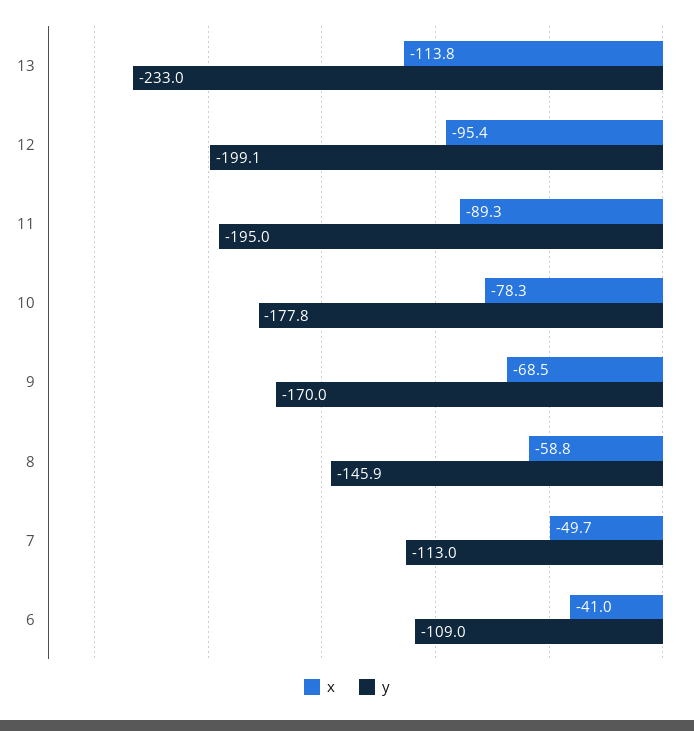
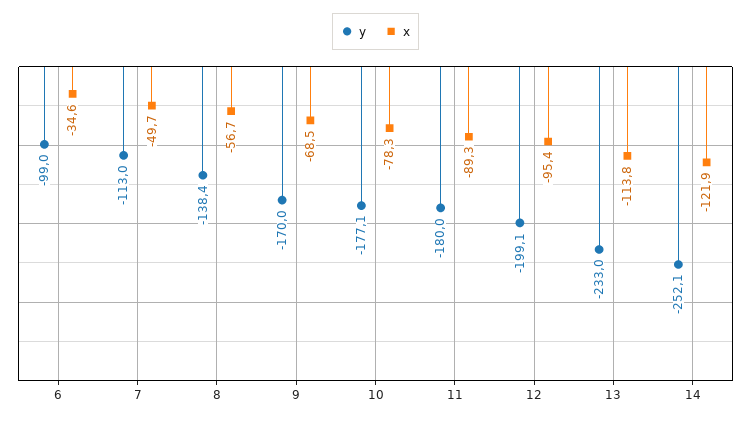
y, 11: -195 -> -180
y, 10: -177.8 -> -177.1
x, 8: -58.8 -> -56.7
y, 8: -145.9 -> -138.4
x, 6: -41 -> -34.6
y, 6: -109 -> -99
y, 14: none -> -252.1
x, 14: none -> -121.9

